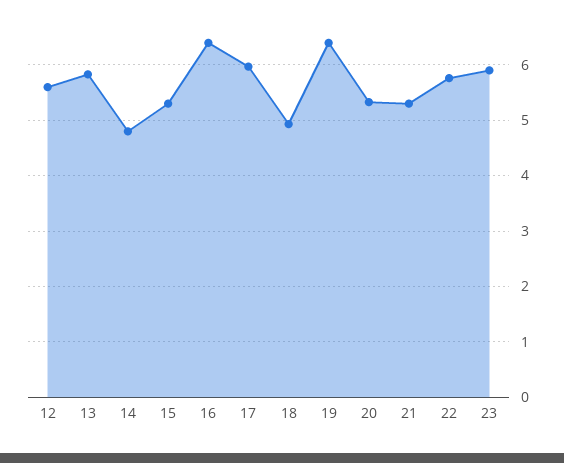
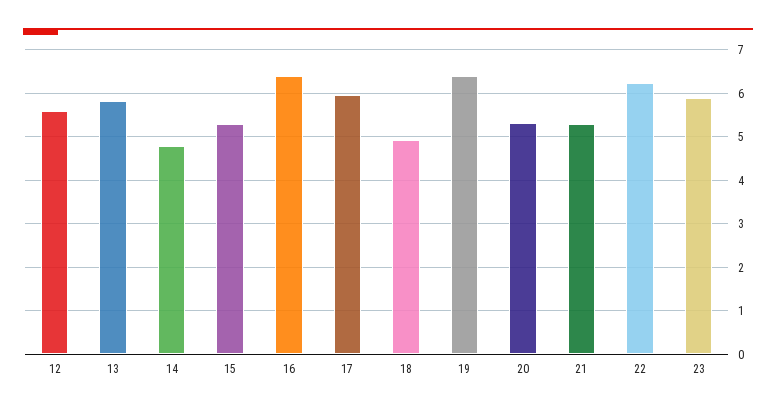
22: 5.8 -> 6.2

